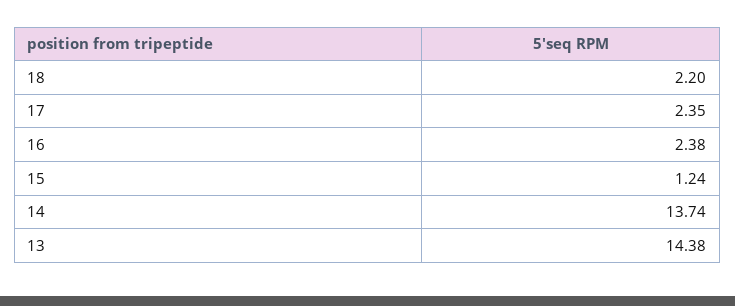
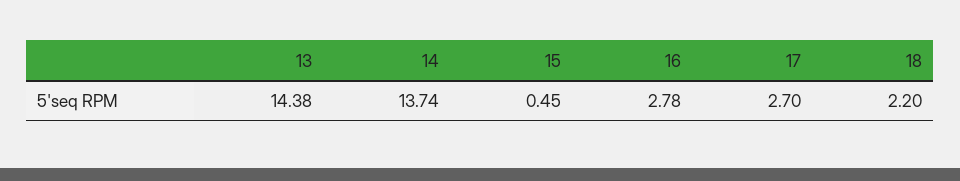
17: 2.35 -> 2.7
16: 2.38 -> 2.78
15: 1.24 -> 0.45

